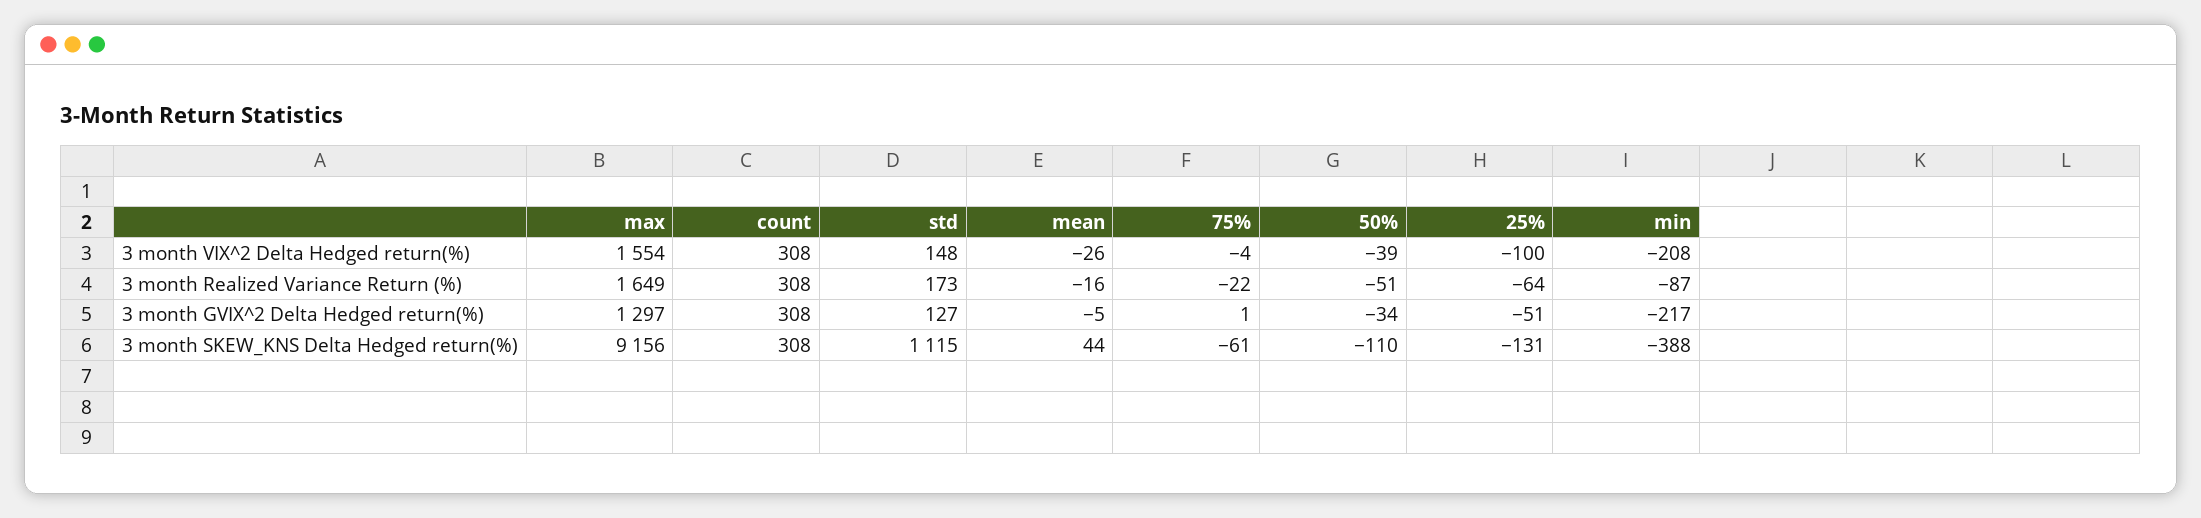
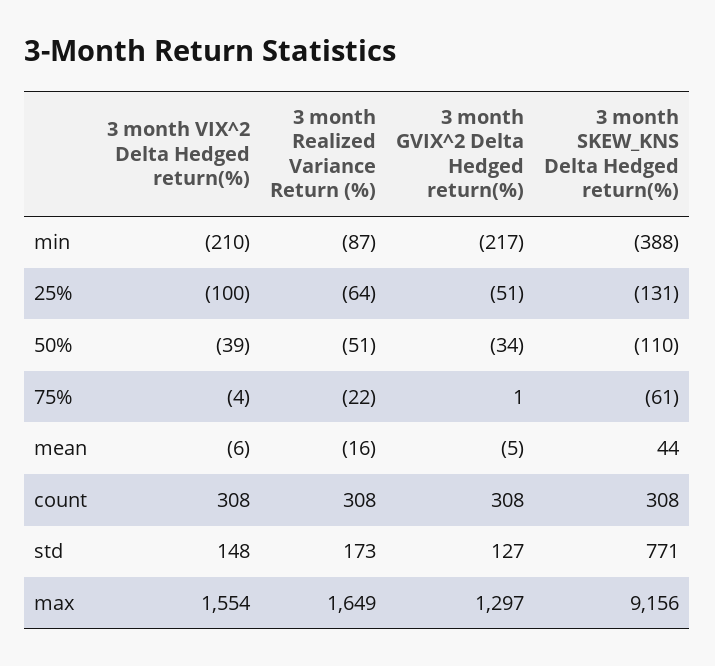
mean, 3 month VIX^2 Delta Hedged return(%): -26 -> -6
min, 3 month VIX^2 Delta Hedged return(%): -208 -> -210
std, 3 month SKEW_KNS Delta Hedged return(%): 1115 -> 771

